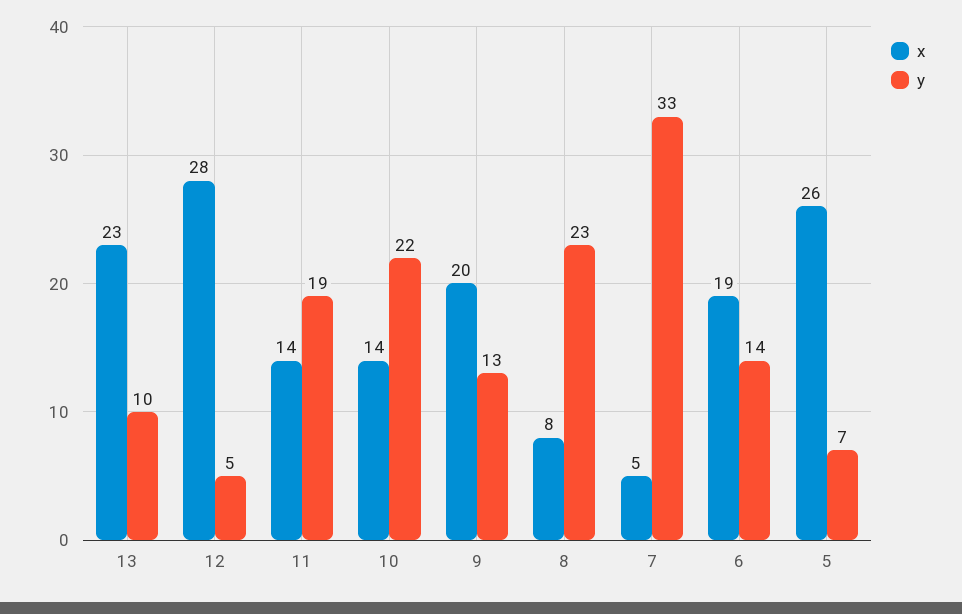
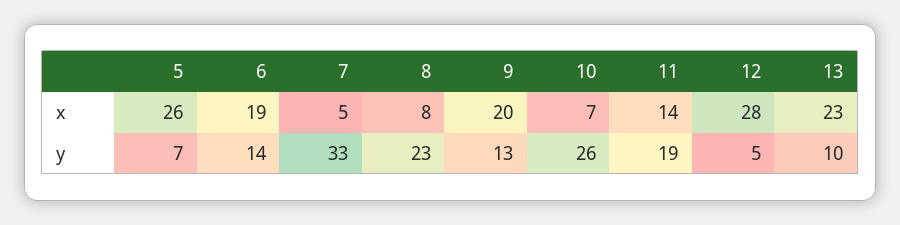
x, 10: 14 -> 7
y, 10: 22 -> 26

